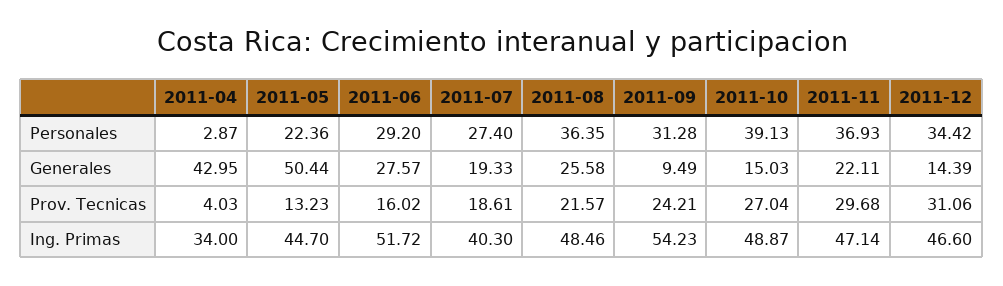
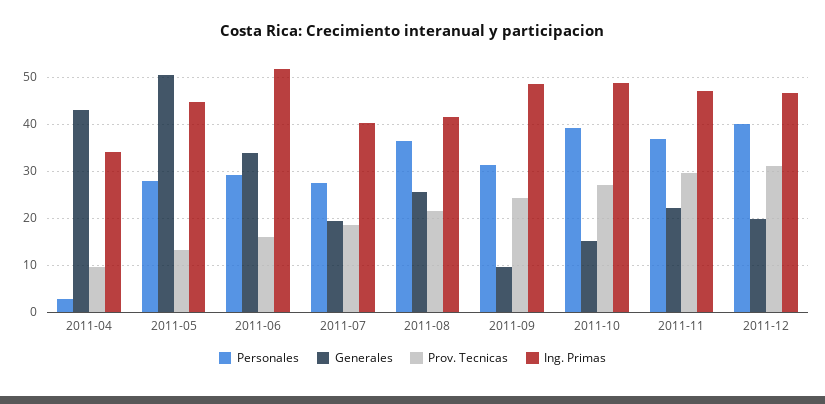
Personales, 2011-05: 22.36 -> 28
Personales, 2011-12: 34.42 -> 40
Generales, 2011-06: 27.57 -> 34
Generales, 2011-12: 14.39 -> 20
Prov. Tecnicas, 2011-04: 4.03 -> 10
Ing. Primas, 2011-08: 48.46 -> 42
Ing. Primas, 2011-09: 54.23 -> 48

